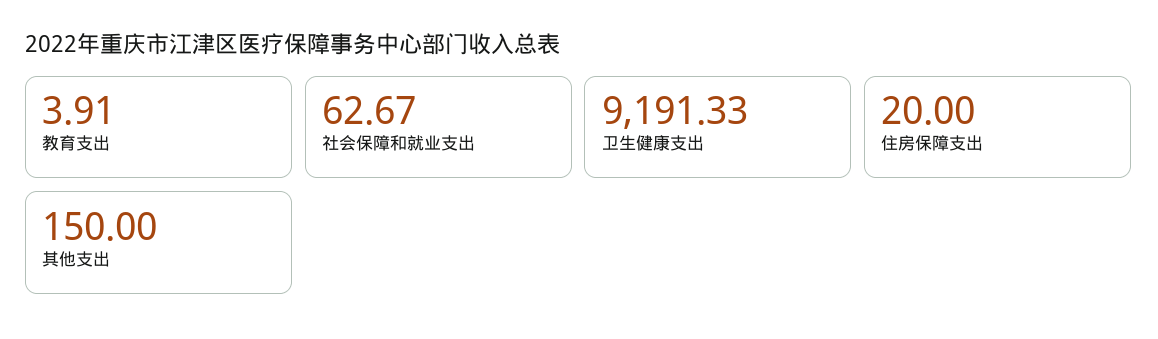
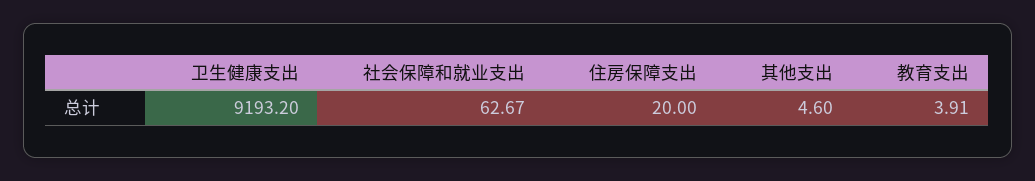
卫生健康支出: 9191.33 -> 9193.2
其他支出: 150 -> 4.6

